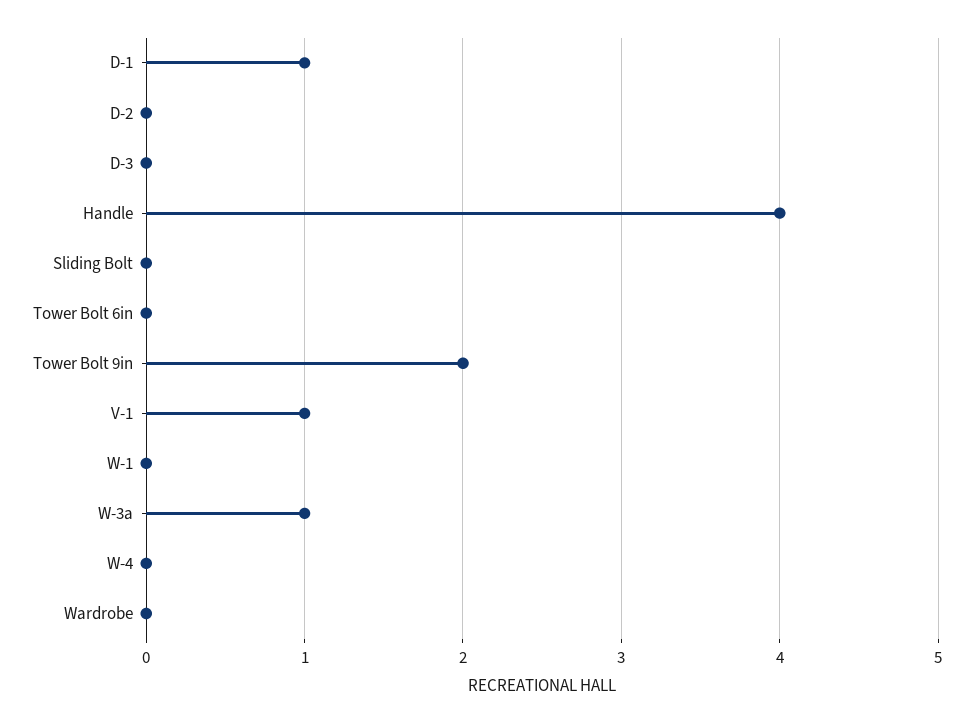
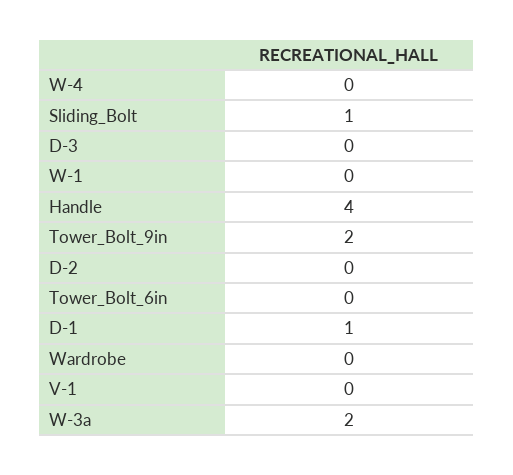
Sliding Bolt: 0 -> 1
V-1: 1 -> 0
W-3a: 1 -> 2

